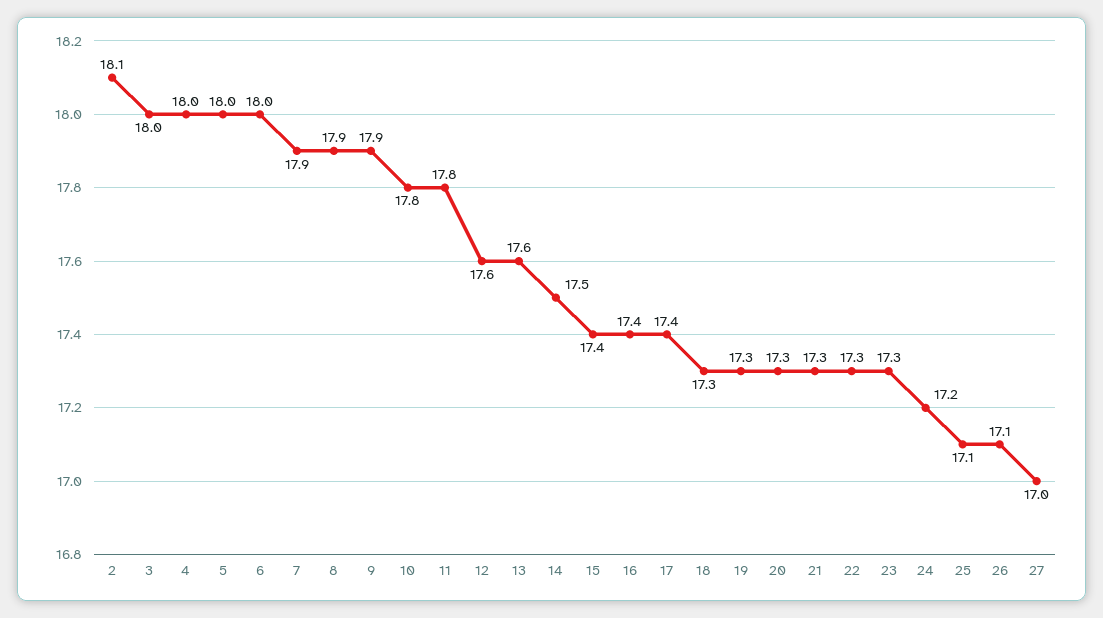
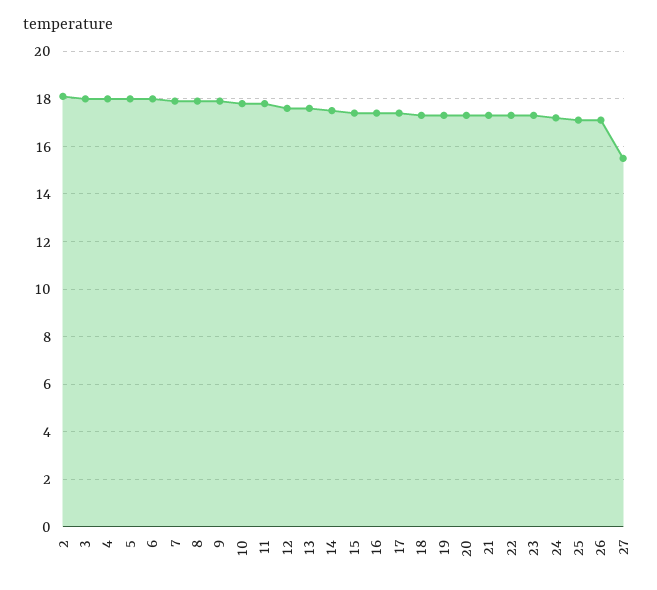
27: 17 -> 15.5

